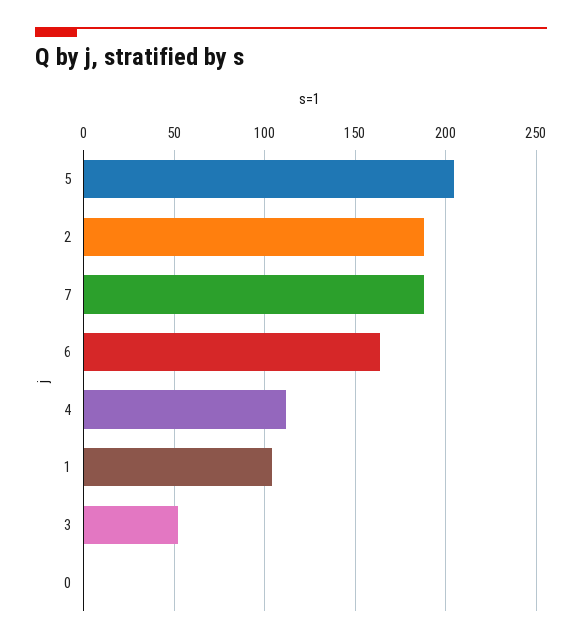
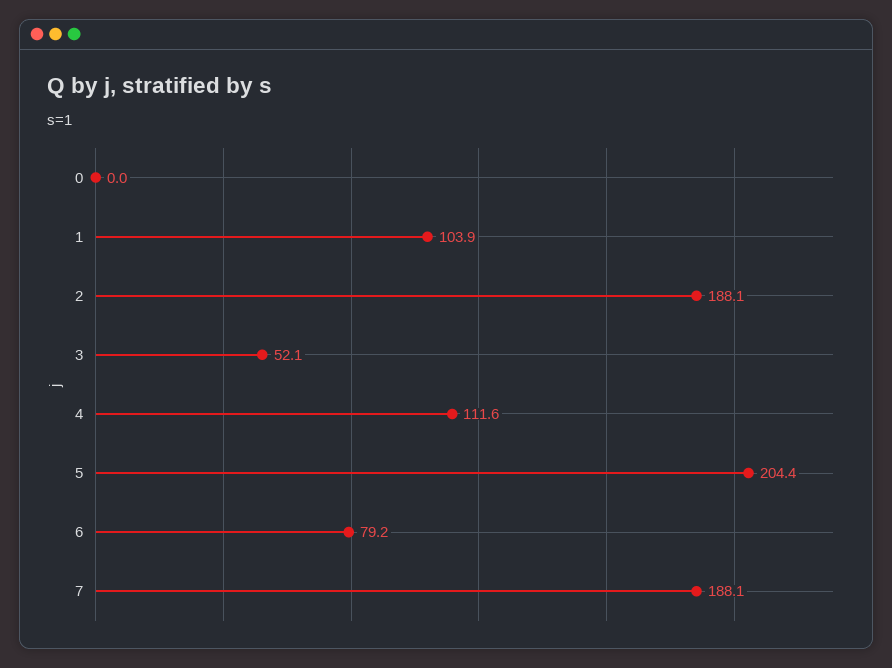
6: 165 -> 79.2

